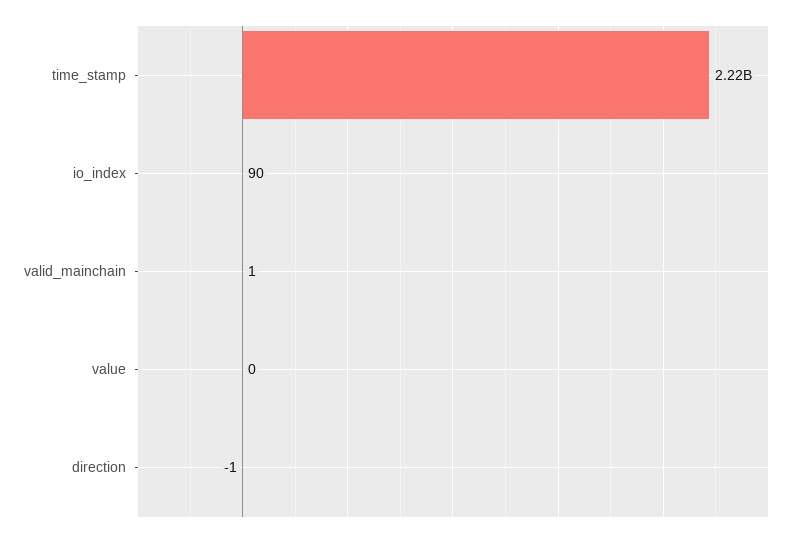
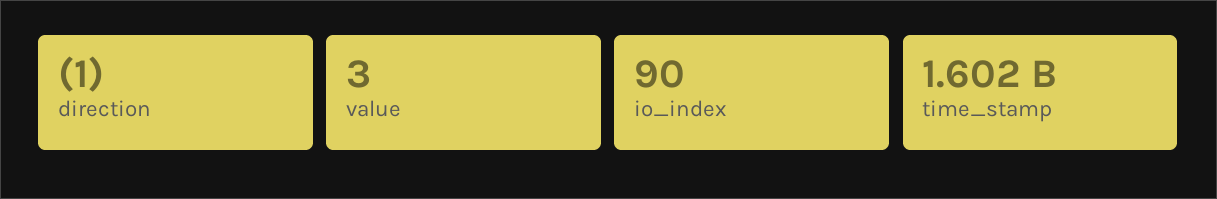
time_stamp: 2220000000 -> 1602000000
valid_mainchain: 1 -> none
value: 0 -> 3

